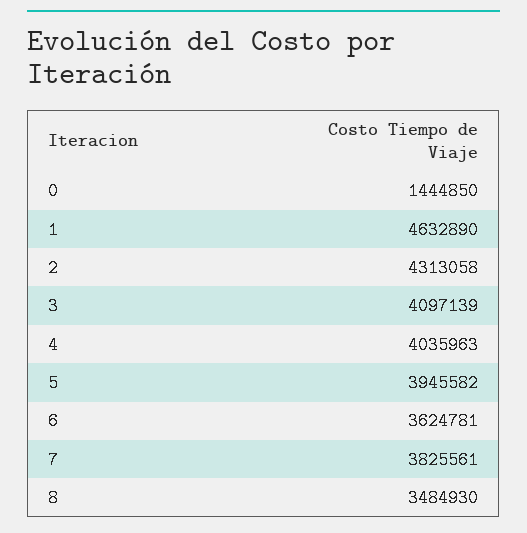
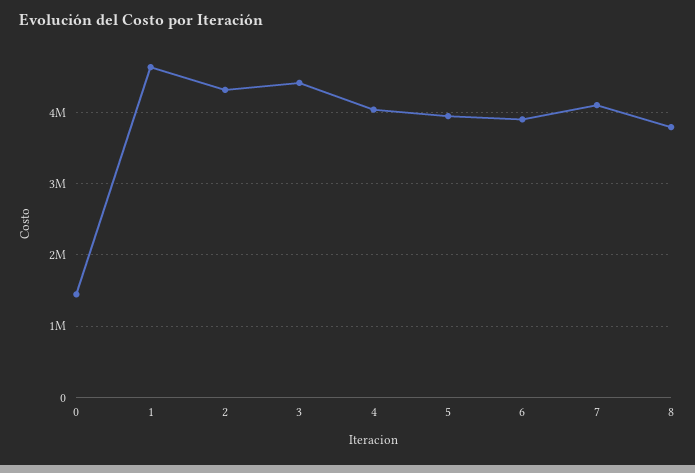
3: 4097139 -> 4400000
6: 3624781 -> 3900000
7: 3825561 -> 4100000
8: 3484930 -> 3800000

